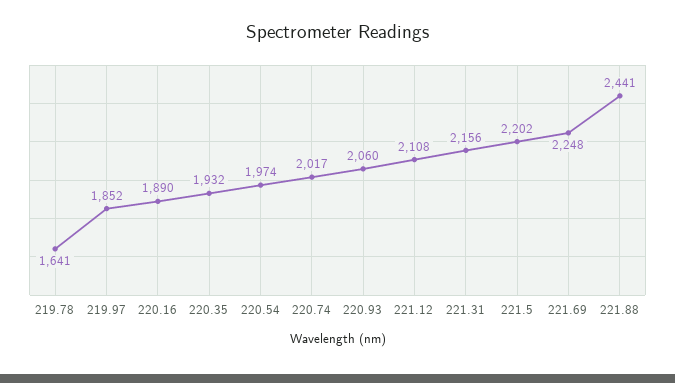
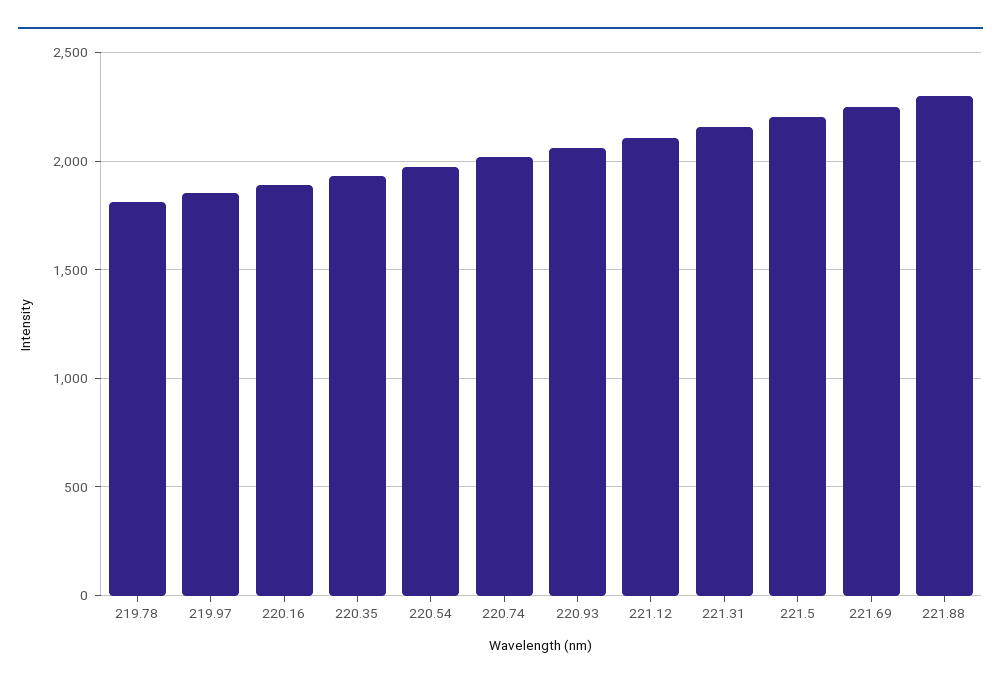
219.78: 1641 -> 1800
221.88: 2441 -> 2300

